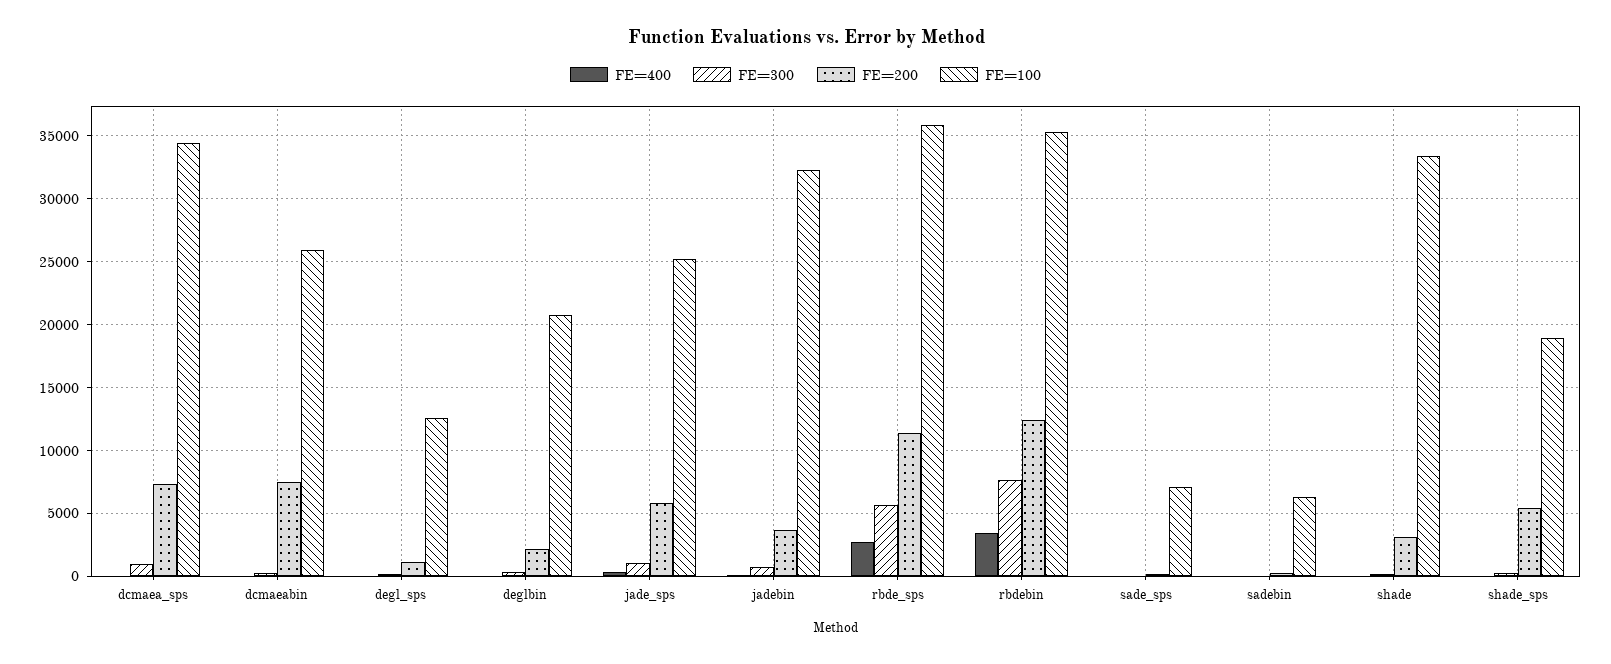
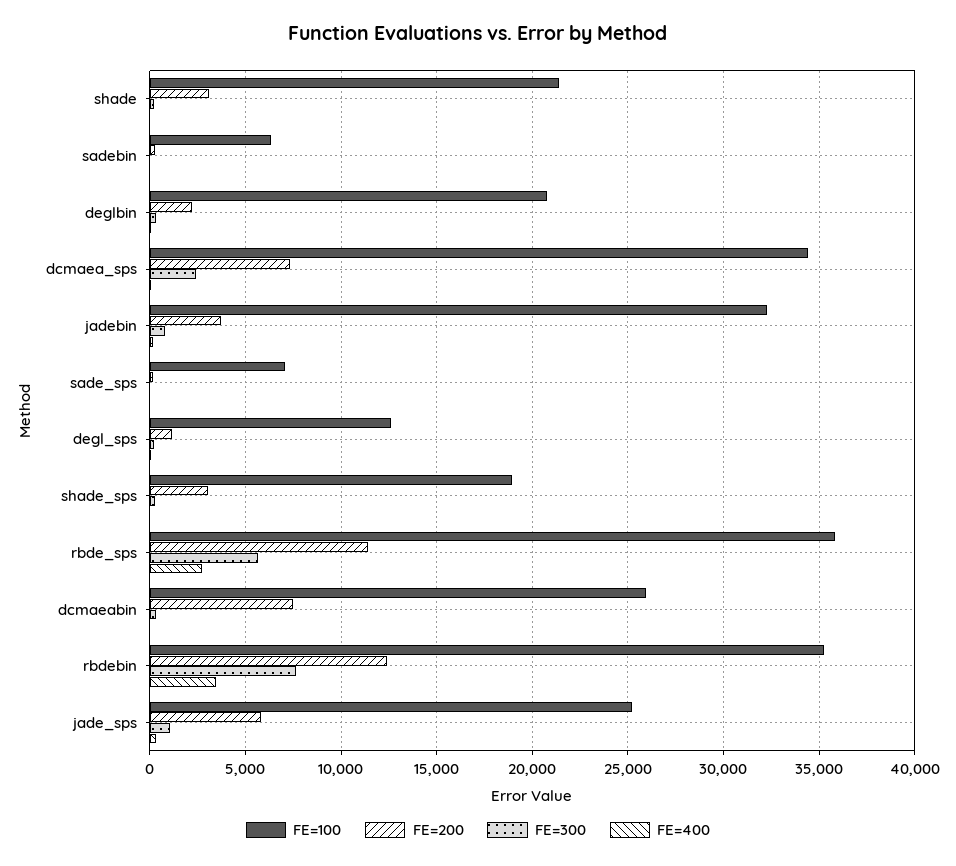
FE=300, dcmaea_sps: 1000 -> 2500
FE=100, shade: 33500 -> 21500
FE=200, shade_sps: 5500 -> 3000

